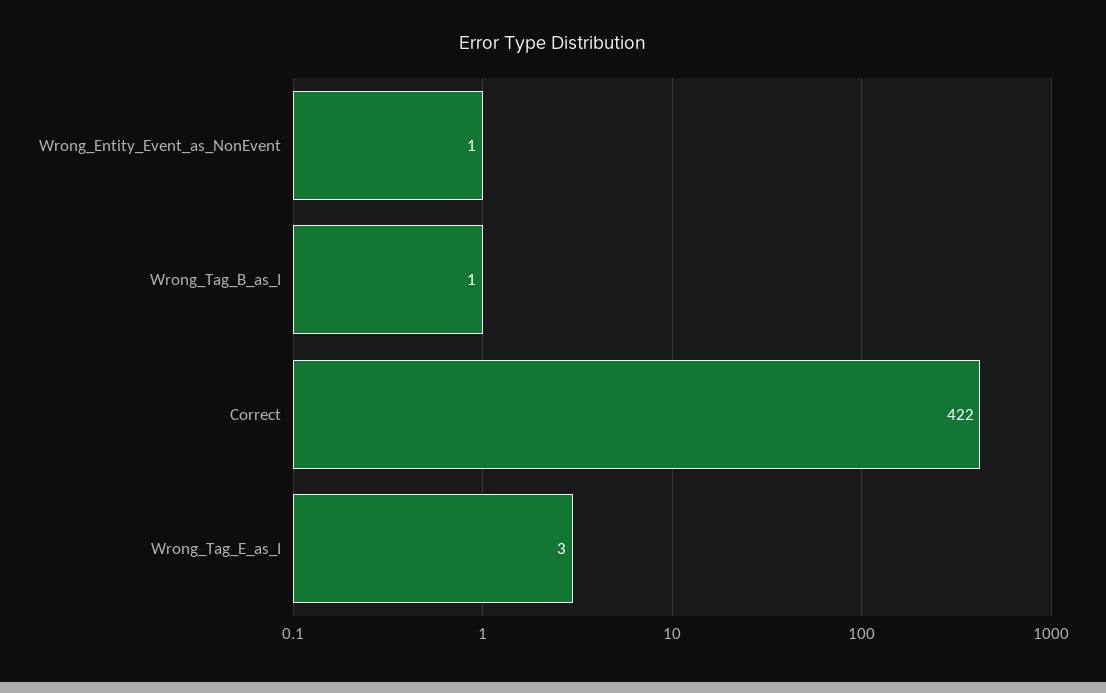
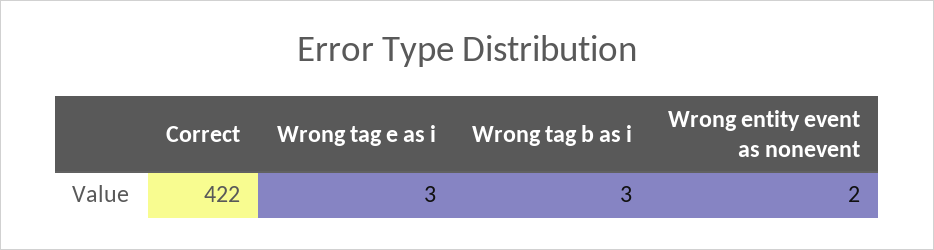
Wrong_Entity_Event_as_NonEvent: 1 -> 2
Wrong_Tag_B_as_I: 1 -> 3

